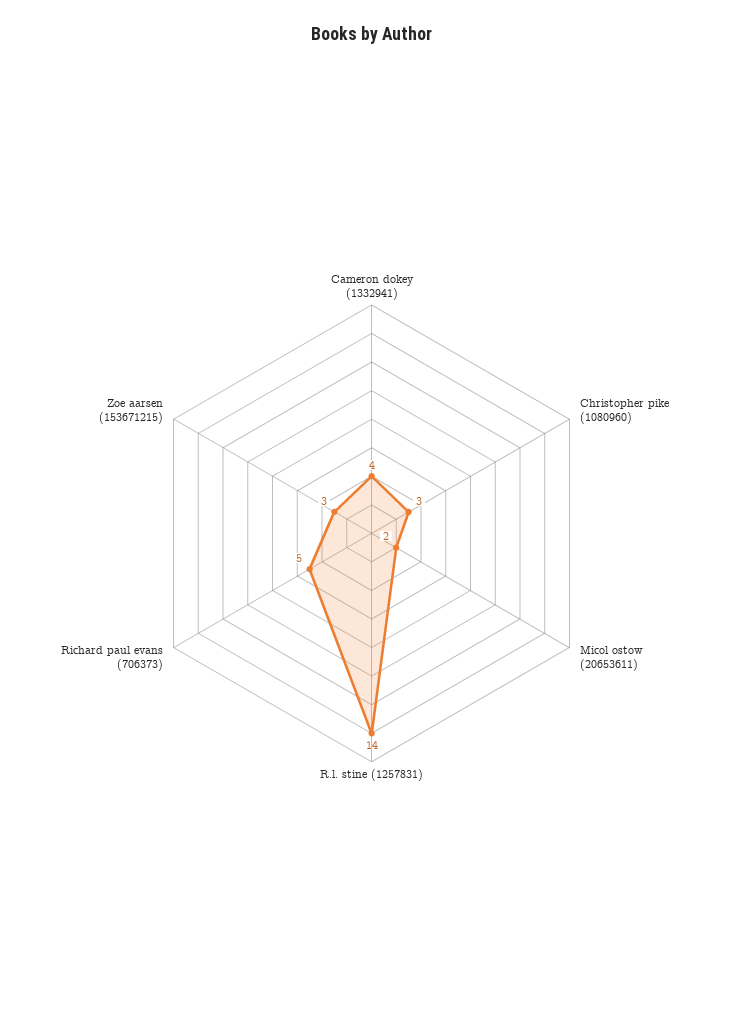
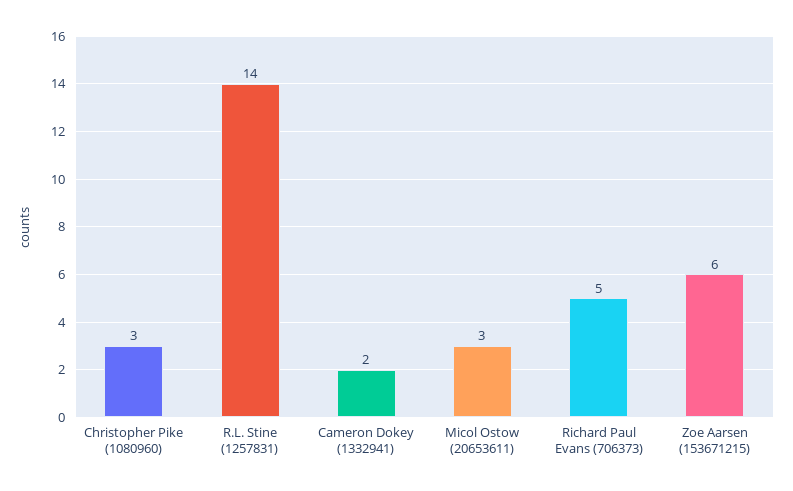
Cameron dokey (1332941): 4 -> 2
Micol ostow (20653611): 2 -> 3
Zoe aarsen (153671215): 3 -> 6

